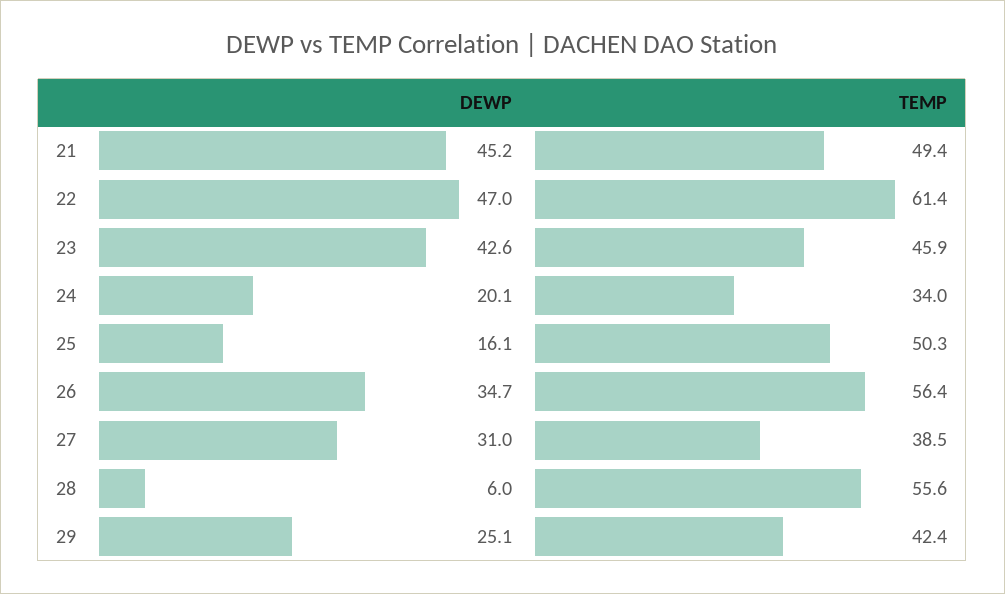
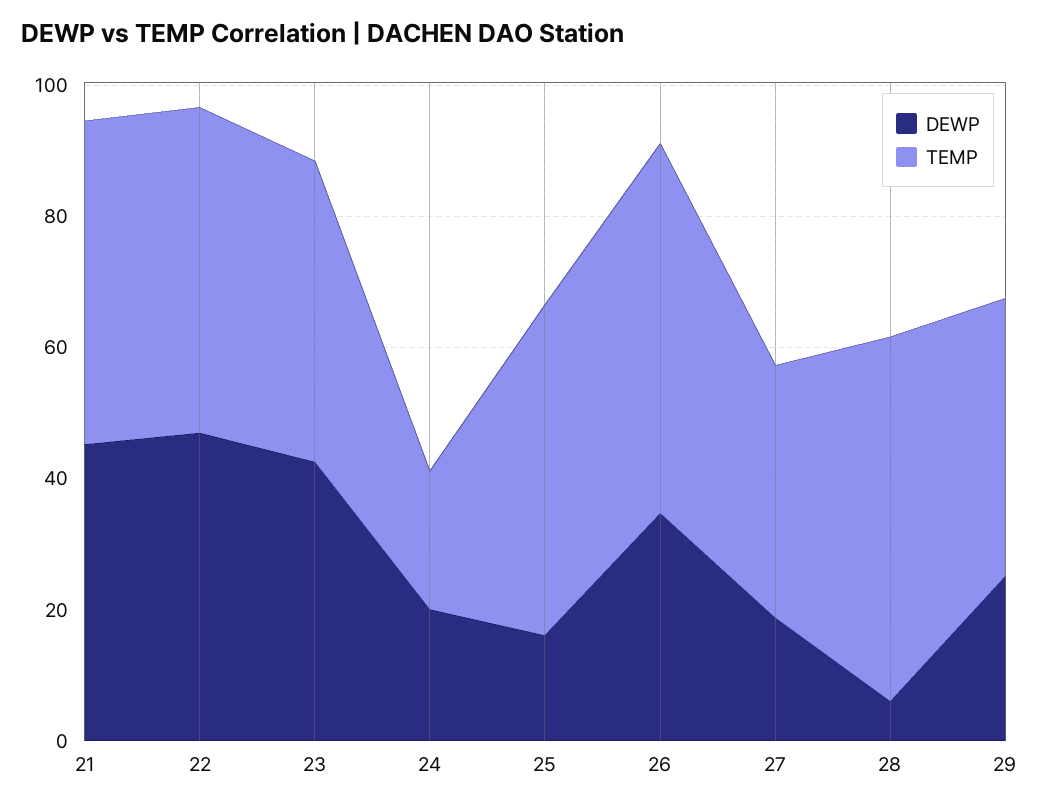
TEMP, 22: 61.4 -> 50
TEMP, 24: 34 -> 20
DEWP, 27: 31 -> 20

